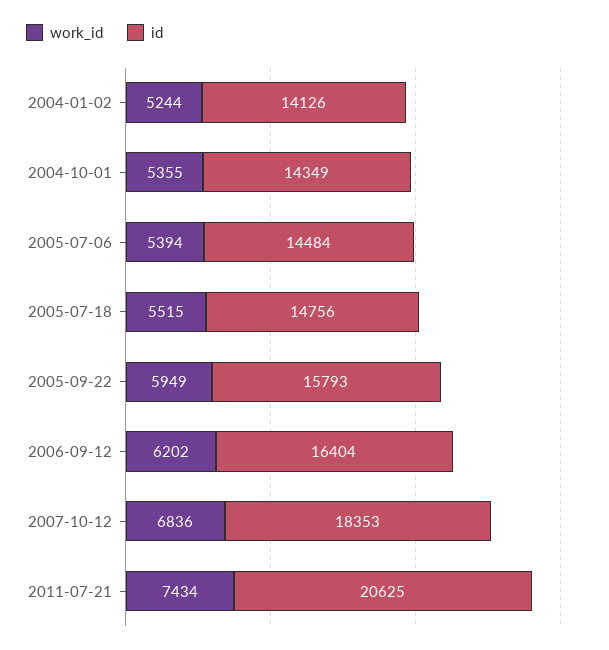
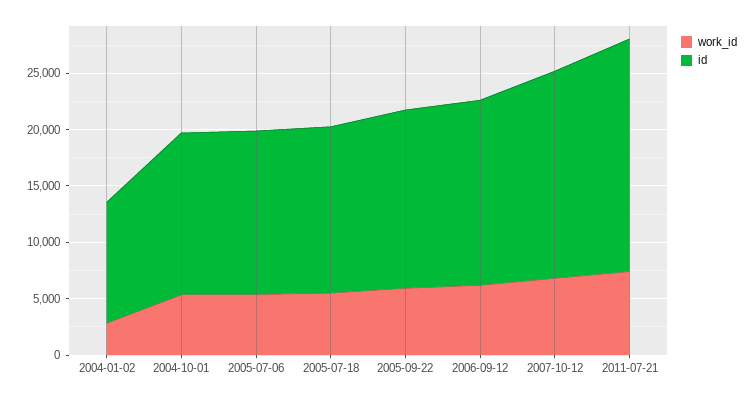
work_id, 2004-01-02: 5244 -> 3000
id, 2004-01-02: 14126 -> 11000

